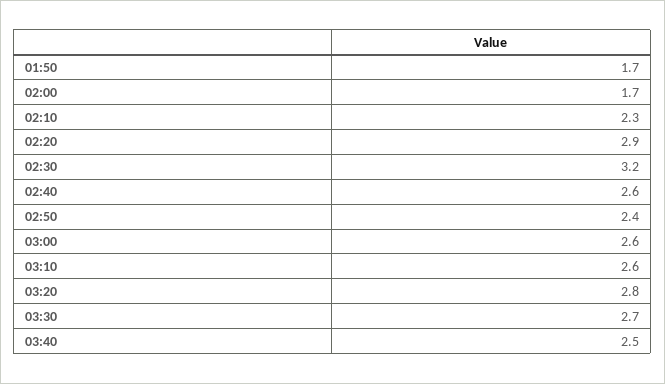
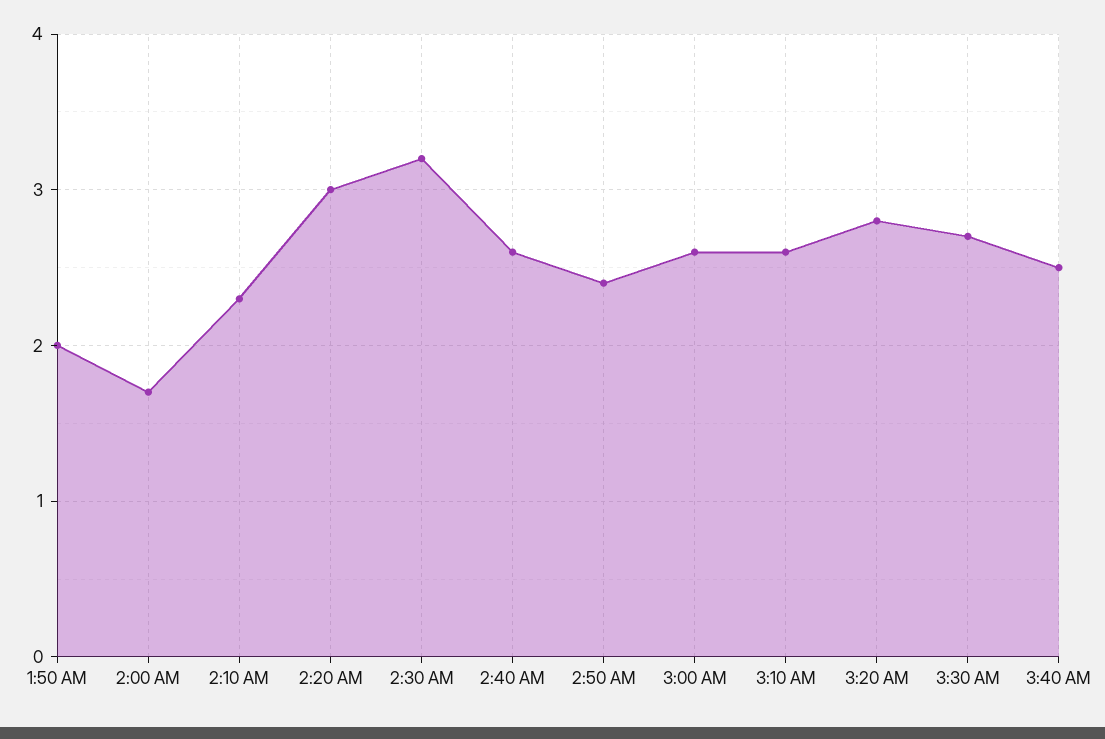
01:50: 1.7 -> 2
02:20: 2.9 -> 3

